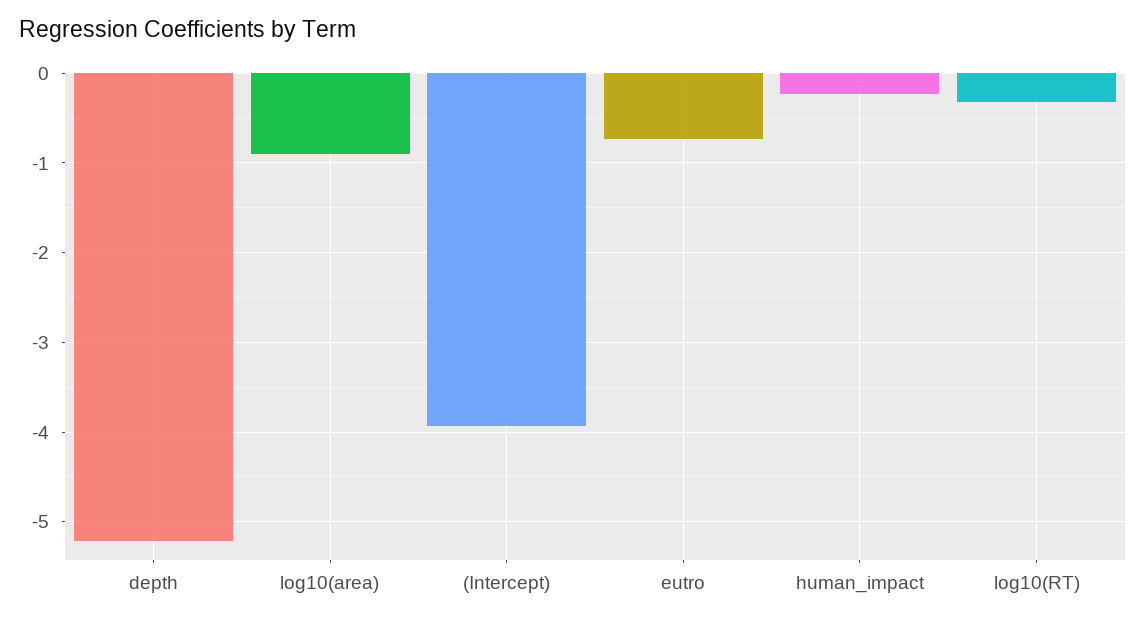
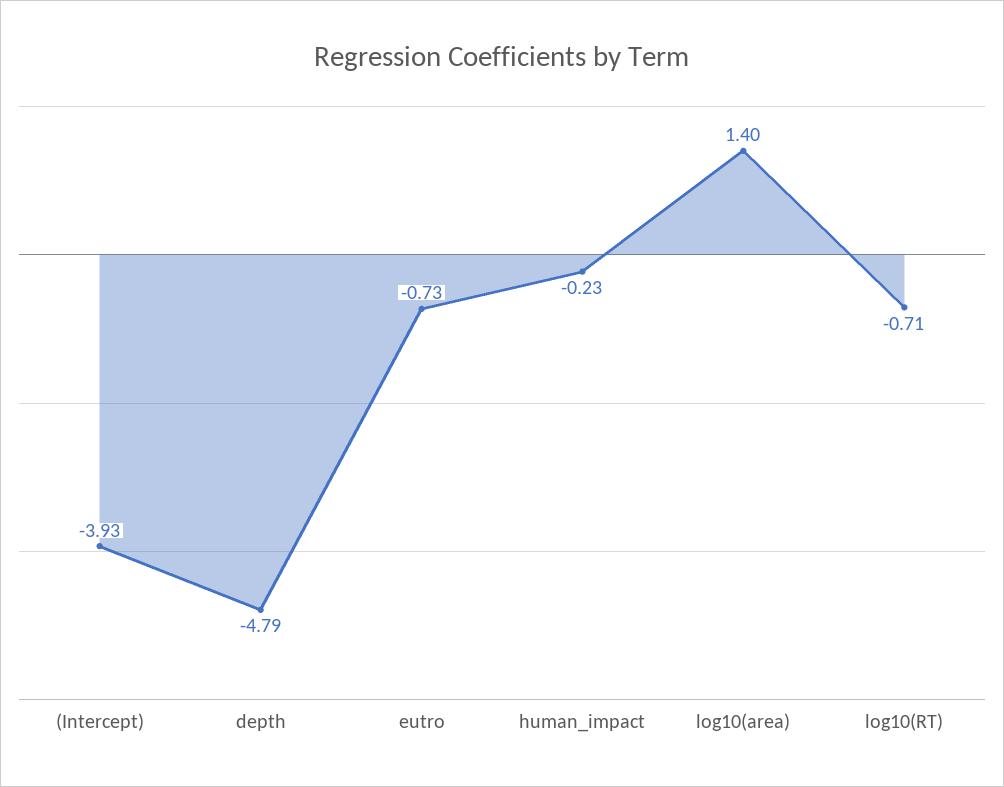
depth: -5.2 -> -4.79
log10(area): -0.9 -> 1.4
log10(RT): -0.3 -> -0.71

